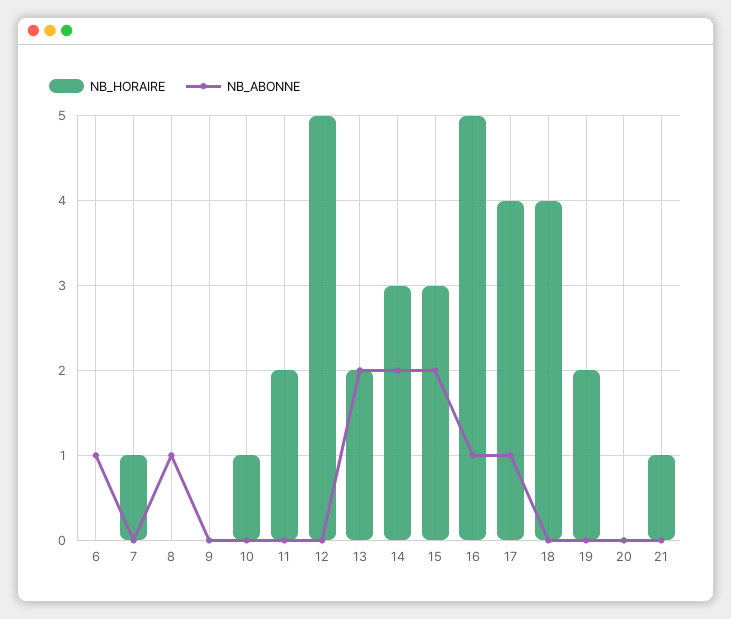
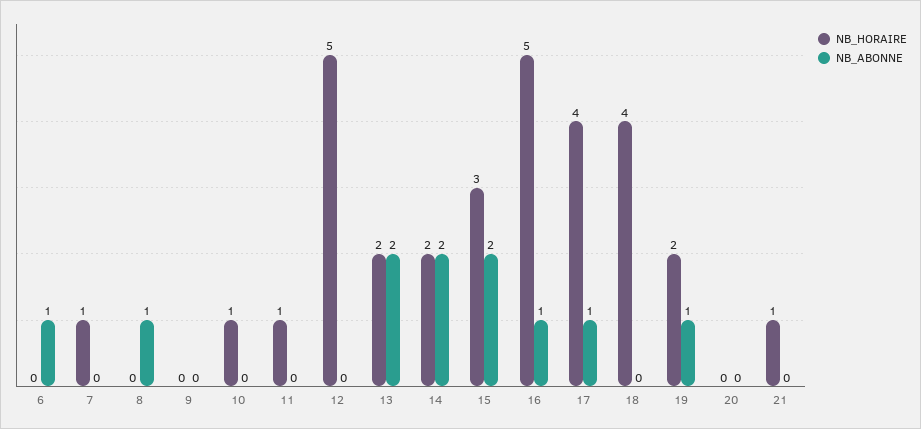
NB_HORAIRE, 11: 2 -> 1
NB_HORAIRE, 14: 3 -> 2
NB_ABONNE, 19: 0 -> 1

